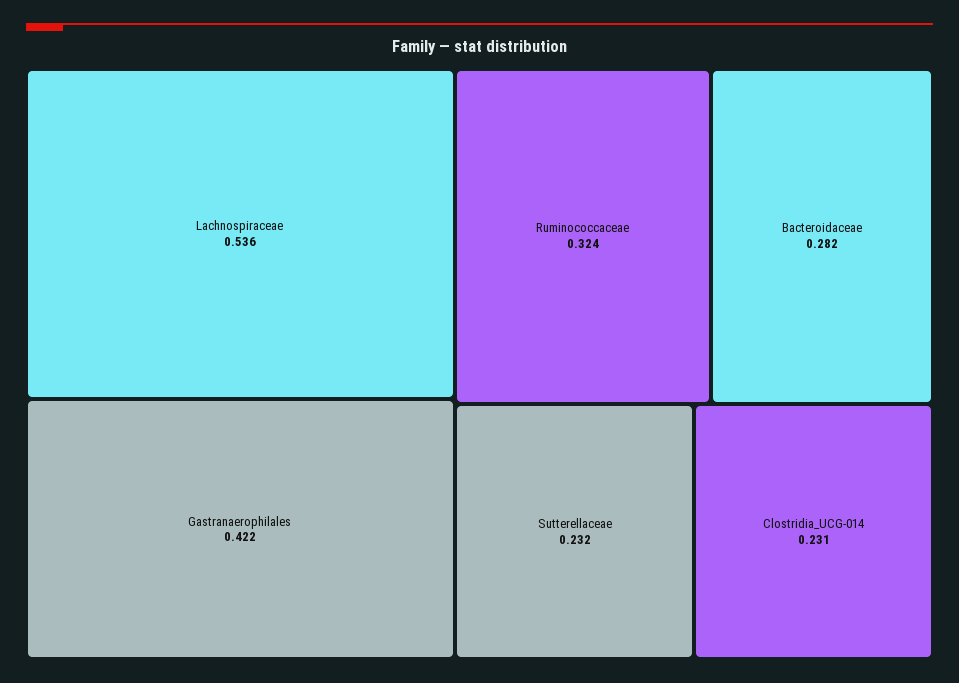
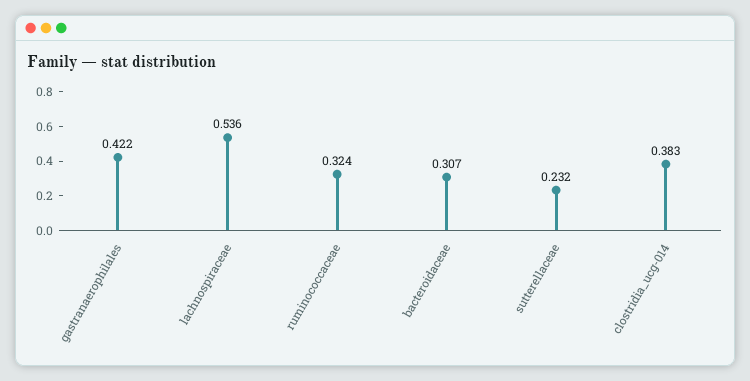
Bacteroidaceae: 0.282 -> 0.307
Clostridia_UCG-014: 0.231 -> 0.383

